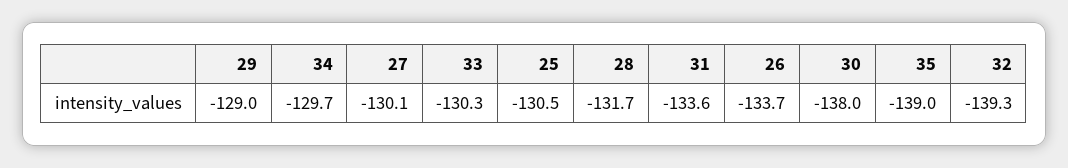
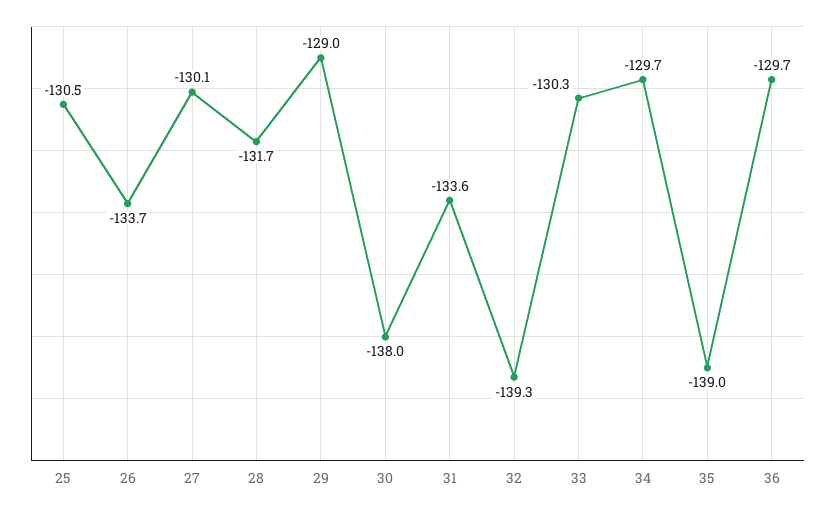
36: none -> -129.7

